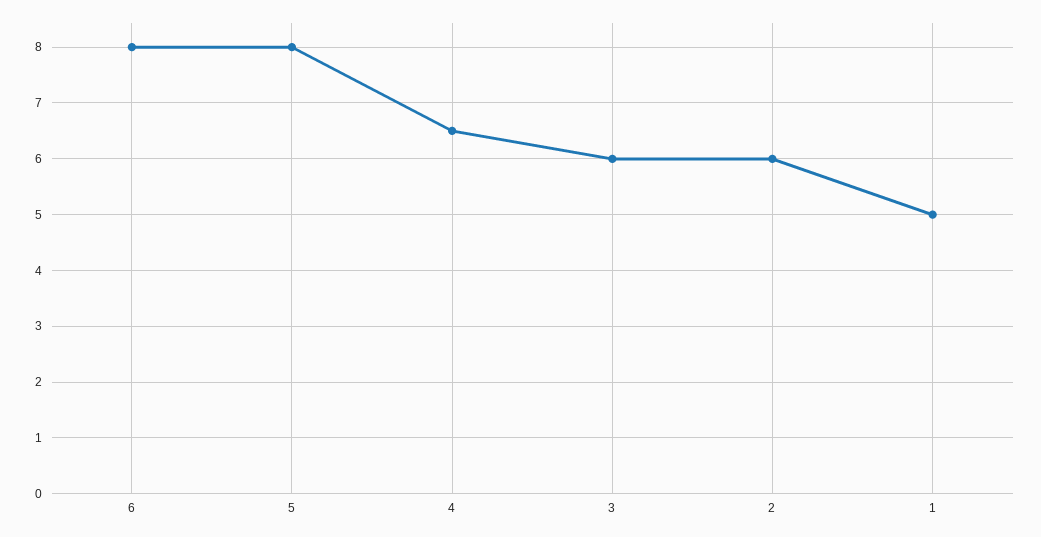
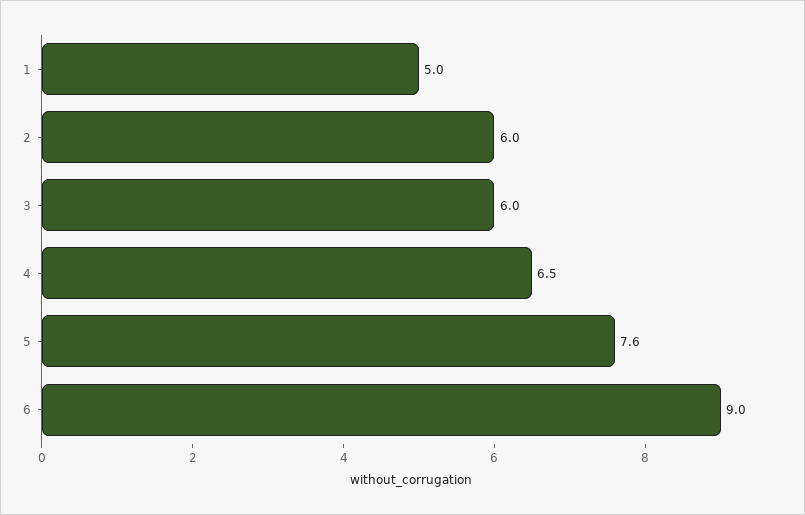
6: 8 -> 9
5: 8 -> 7.6

